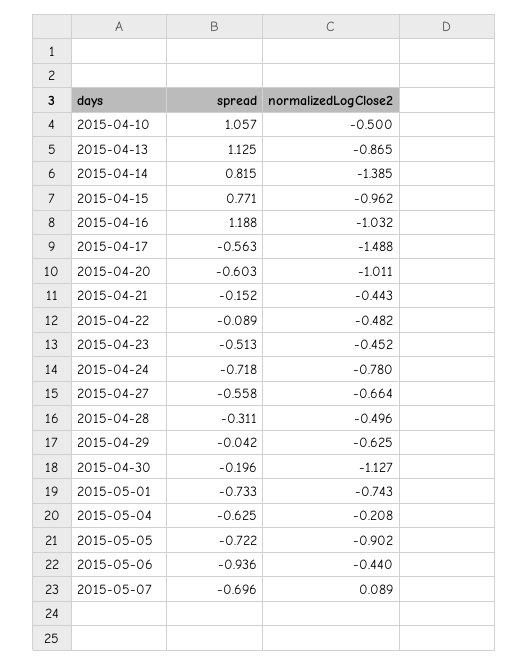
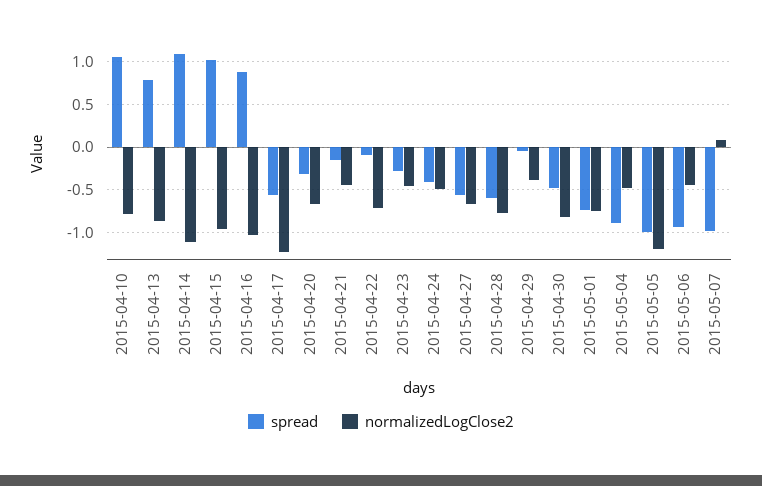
normalizedLogClose2, 2015-04-10: -0.5 -> -0.8
spread, 2015-04-13: 1.125 -> 0.8
spread, 2015-04-14: 0.815 -> 1.1
normalizedLogClose2, 2015-04-14: -1.385 -> -1.1
spread, 2015-04-15: 0.771 -> 1
spread, 2015-04-16: 1.188 -> 0.9
normalizedLogClose2, 2015-04-17: -1.488 -> -1.2
spread, 2015-04-20: -0.603 -> -0.3
normalizedLogClose2, 2015-04-20: -1.011 -> -0.7
normalizedLogClose2, 2015-04-22: -0.482 -> -0.7
spread, 2015-04-23: -0.513 -> -0.3
spread, 2015-04-24: -0.718 -> -0.4
normalizedLogClose2, 2015-04-24: -0.78 -> -0.5
spread, 2015-04-28: -0.311 -> -0.6
normalizedLogClose2, 2015-04-28: -0.496 -> -0.8
normalizedLogClose2, 2015-04-29: -0.625 -> -0.4
spread, 2015-04-30: -0.196 -> -0.5
normalizedLogClose2, 2015-04-30: -1.127 -> -0.8
spread, 2015-05-04: -0.625 -> -0.9
normalizedLogClose2, 2015-05-04: -0.208 -> -0.5
spread, 2015-05-05: -0.722 -> -1
normalizedLogClose2, 2015-05-05: -0.902 -> -1.2
spread, 2015-05-07: -0.696 -> -1

